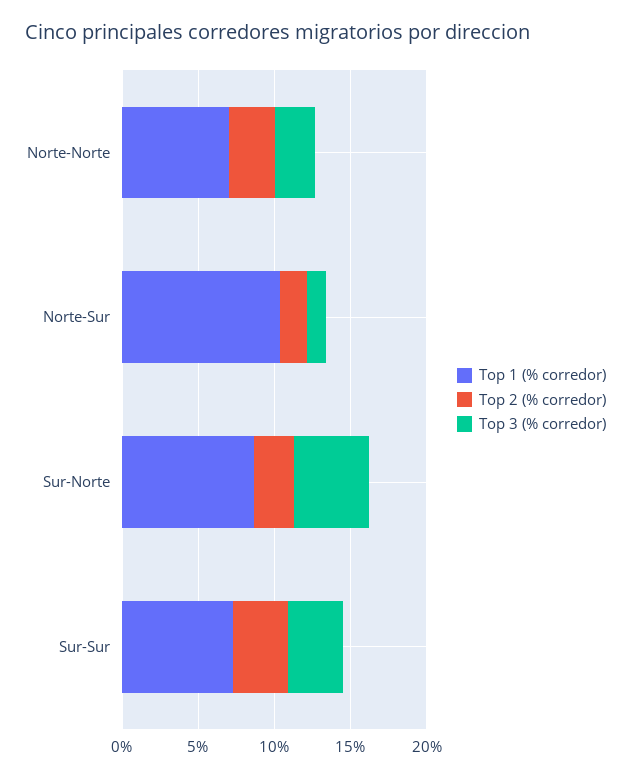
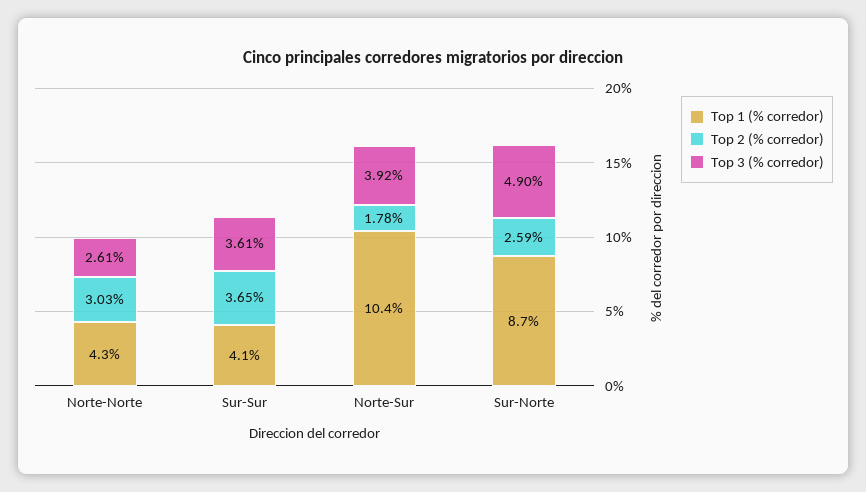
Top 1 (% corredor), Norte-Norte: 7 -> 4.3
Top 3 (% corredor), Norte-Sur: 1 -> 3.92
Top 1 (% corredor), Sur-Sur: 7 -> 4.1

